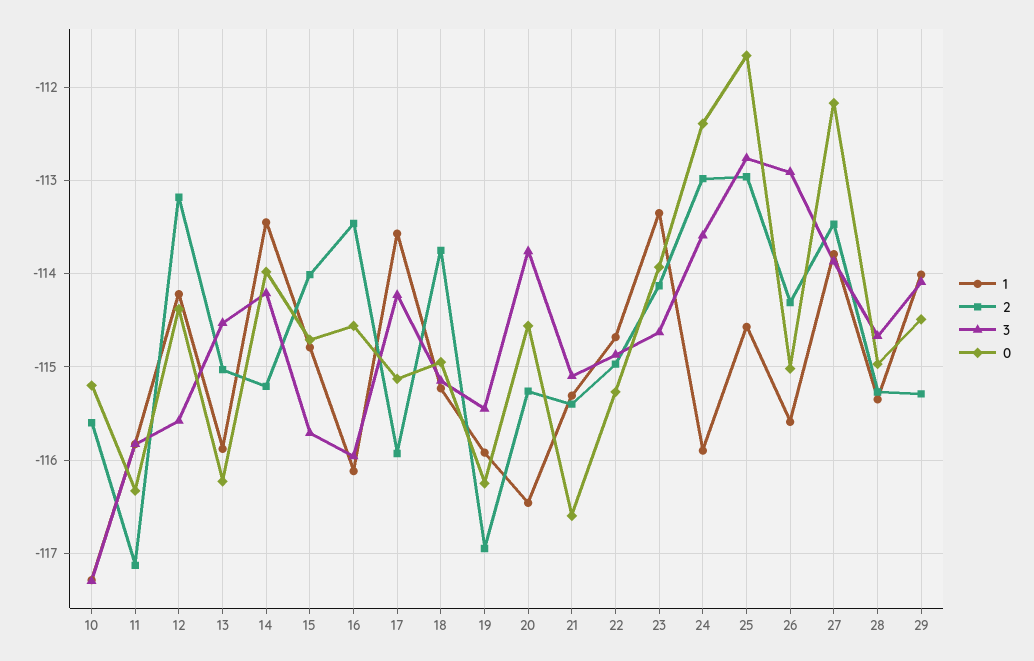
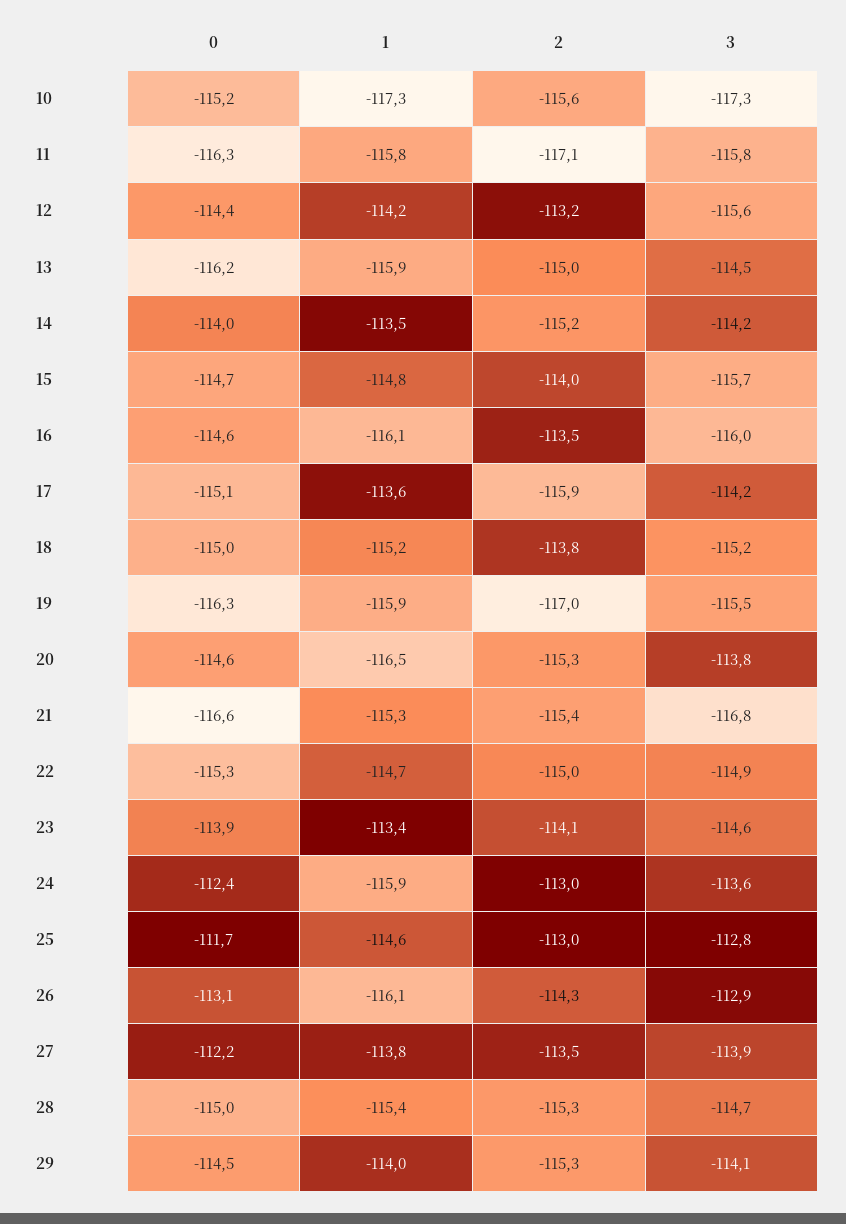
3, 21: -115.1 -> -116.8
1, 26: -115.6 -> -116.1
0, 26: -115 -> -113.1

